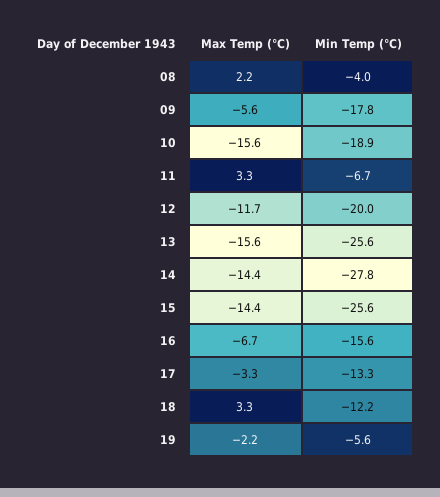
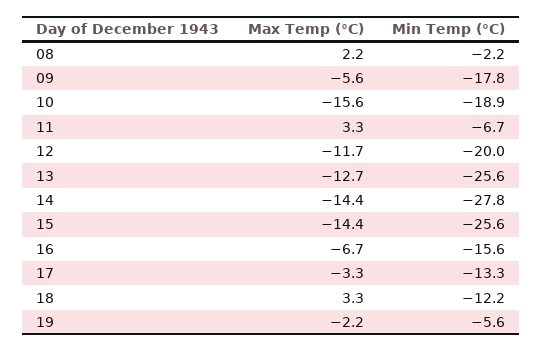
Min Temp (°C), 08: -4 -> -2.2
Max Temp (°C), 13: -15.6 -> -12.7

